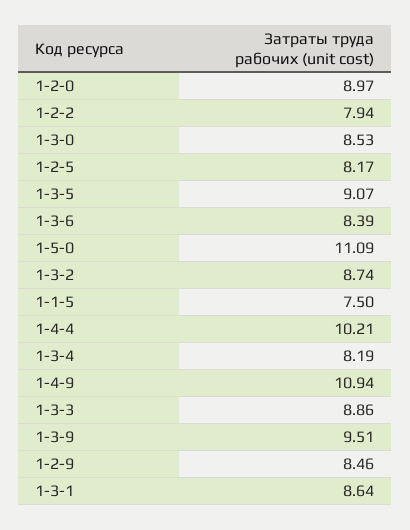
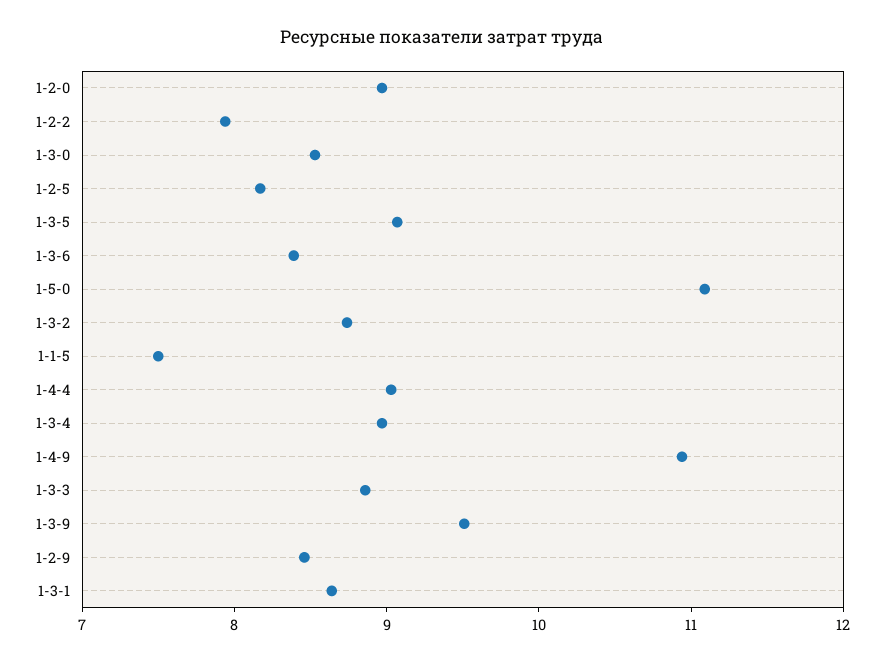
1-4-4: 10.21 -> 9
1-3-4: 8.19 -> 9

